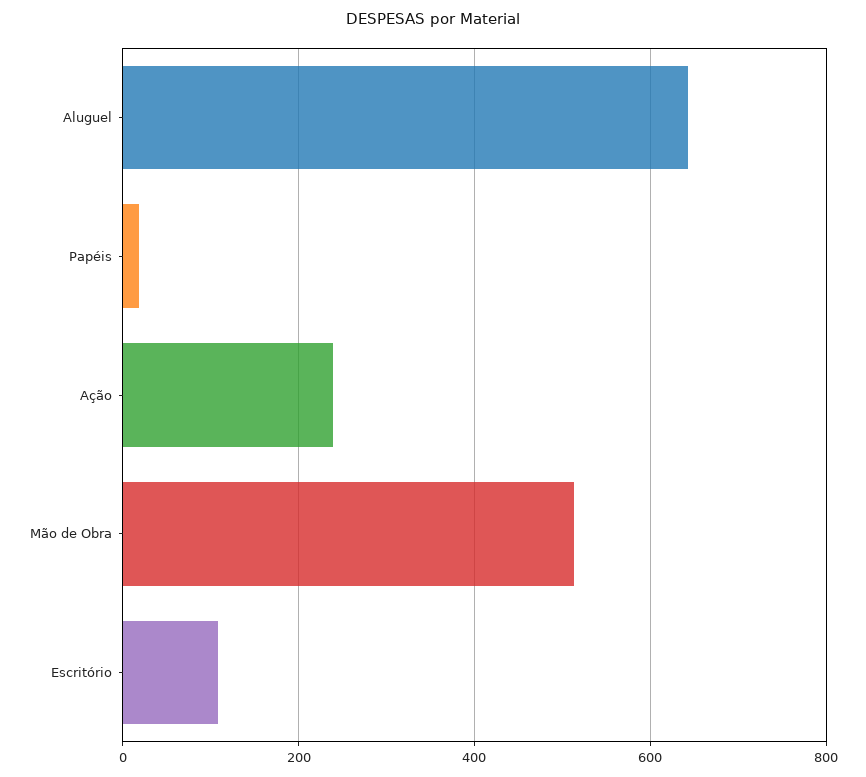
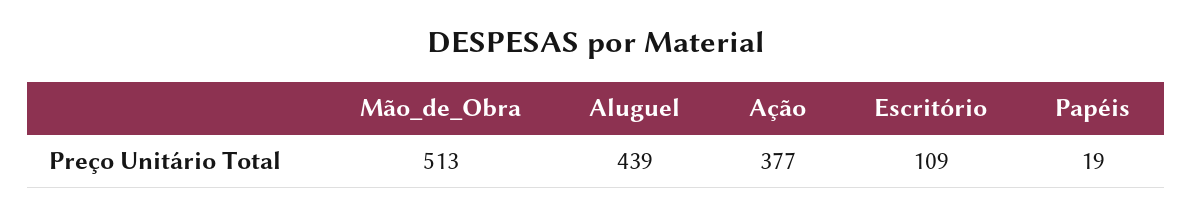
Aluguel: 640 -> 439
Ação: 240 -> 377

